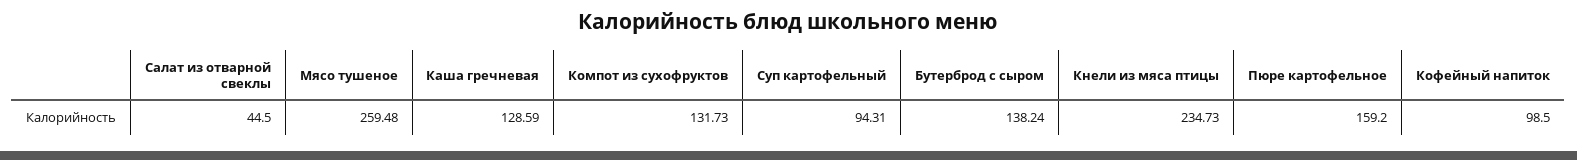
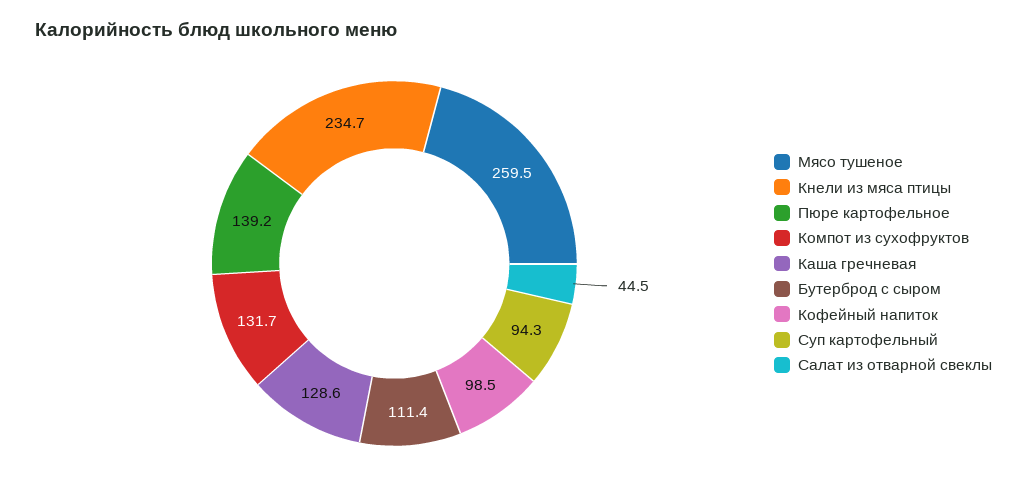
Бутерброд с сыром: 138.24 -> 111.4
Пюре картофельное: 159.2 -> 139.2

